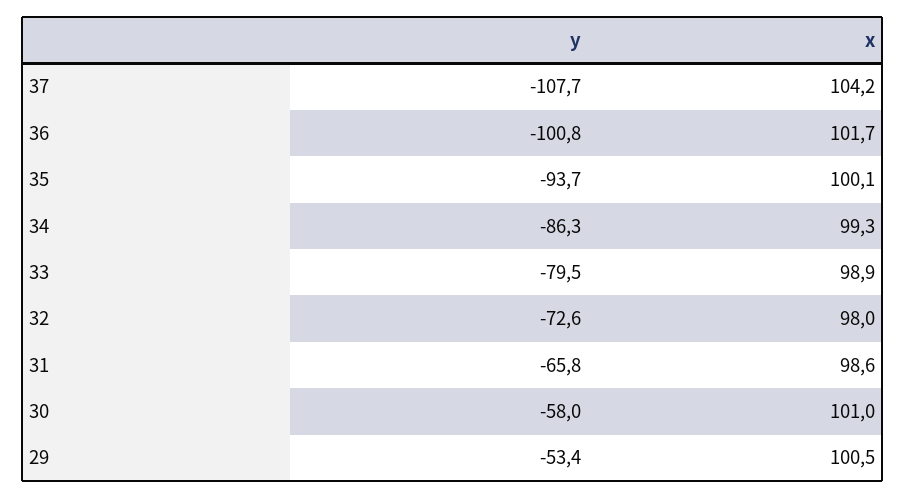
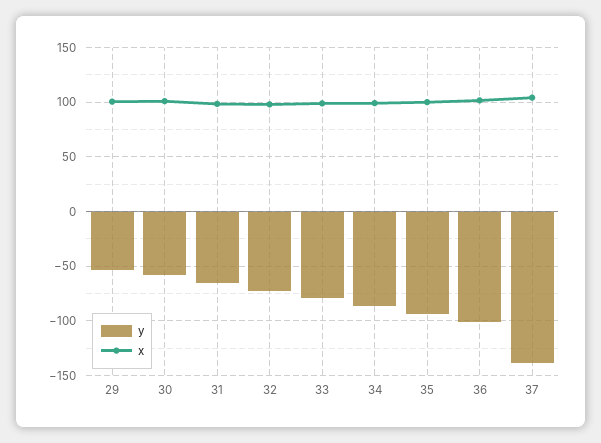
y, 37: -107.7 -> -140

